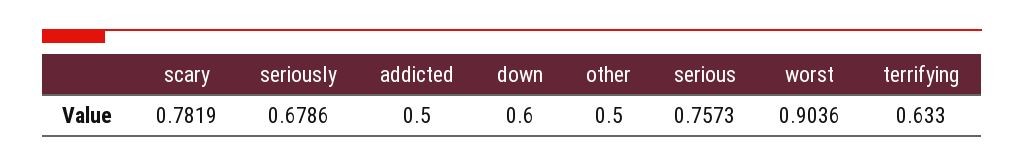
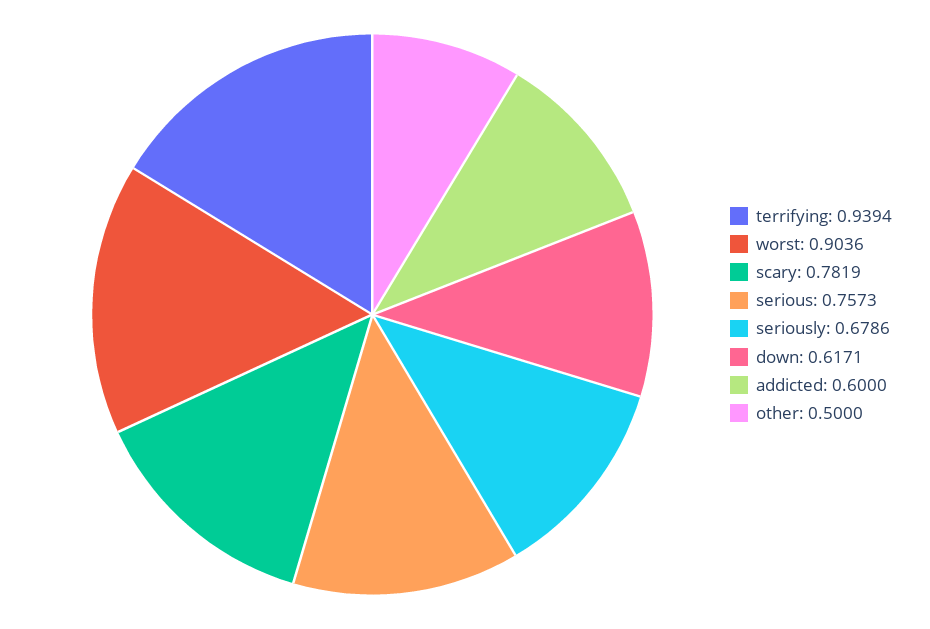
addicted: 0.5 -> 0.6
down: 0.6 -> 0.6171
terrifying: 0.633 -> 0.9394

